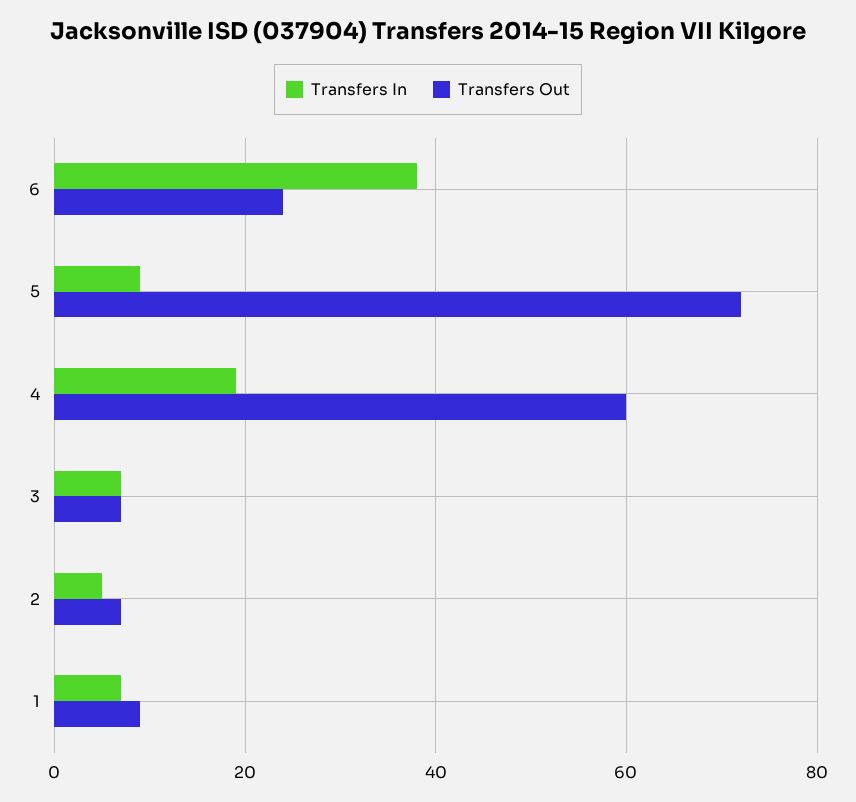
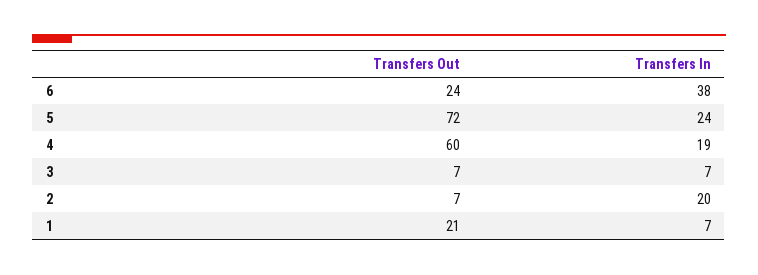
Transfers In, 5: 10 -> 24
Transfers In, 2: 5 -> 20
Transfers Out, 1: 10 -> 21

